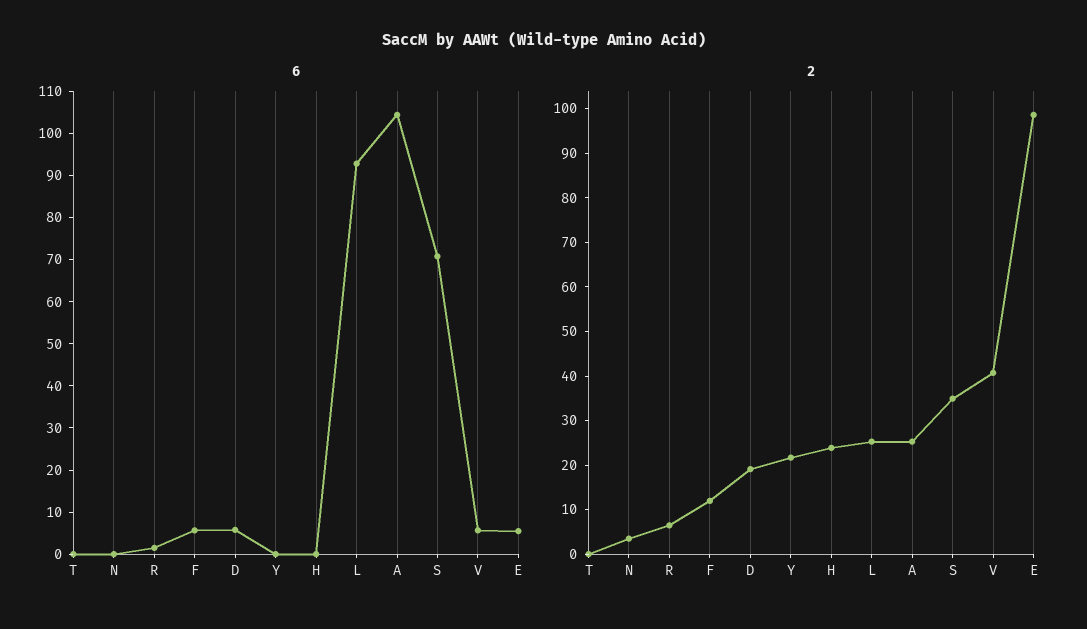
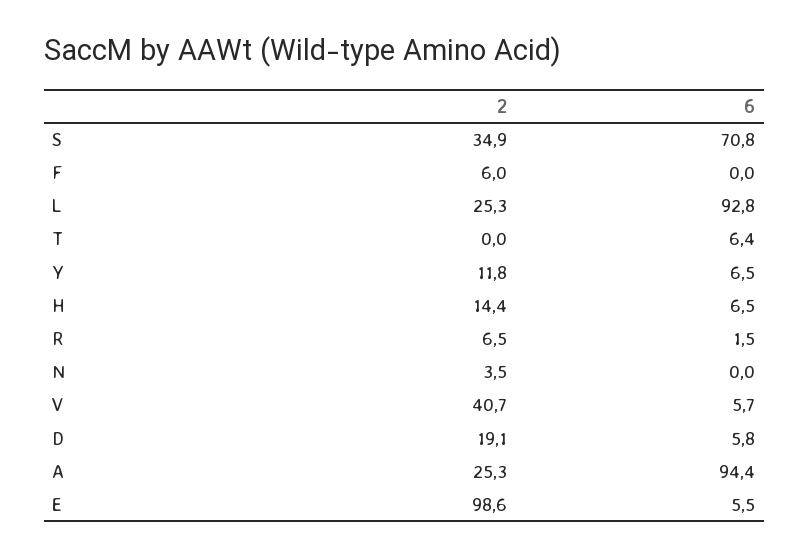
6, T: 0 -> 6.4
6, F: 6 -> 0
6, Y: 0 -> 6.5
6, H: 0 -> 6.5
6, A: 104 -> 94.4
2, F: 12 -> 6
2, Y: 22 -> 11.8
2, H: 24 -> 14.4

